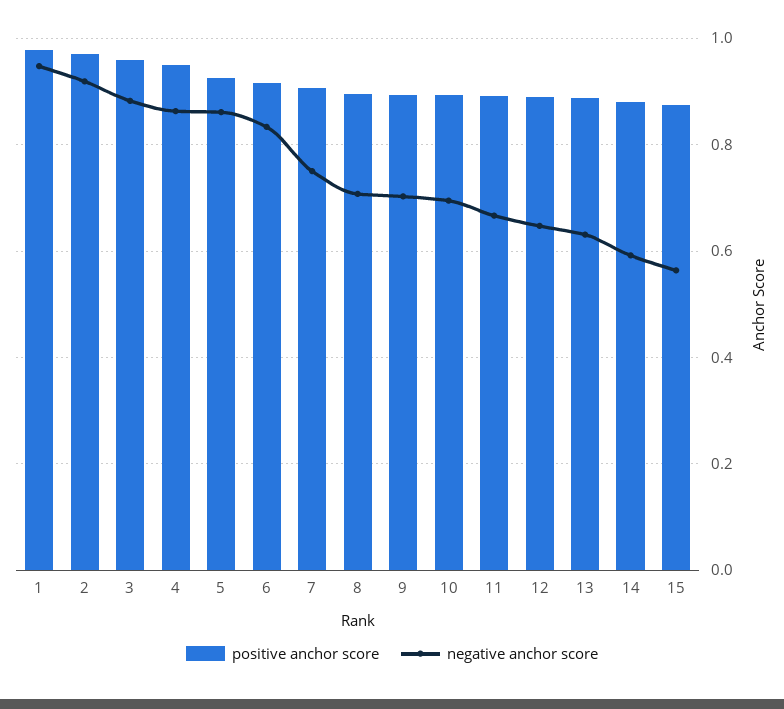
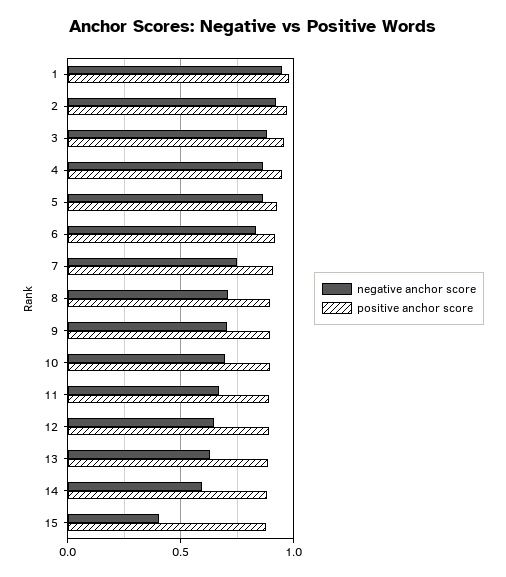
negative anchor score, 15: 0.56 -> 0.4

